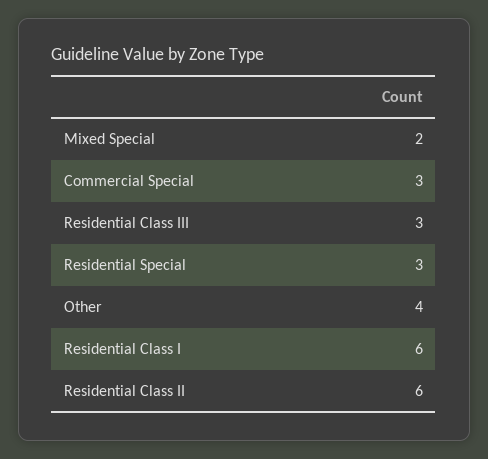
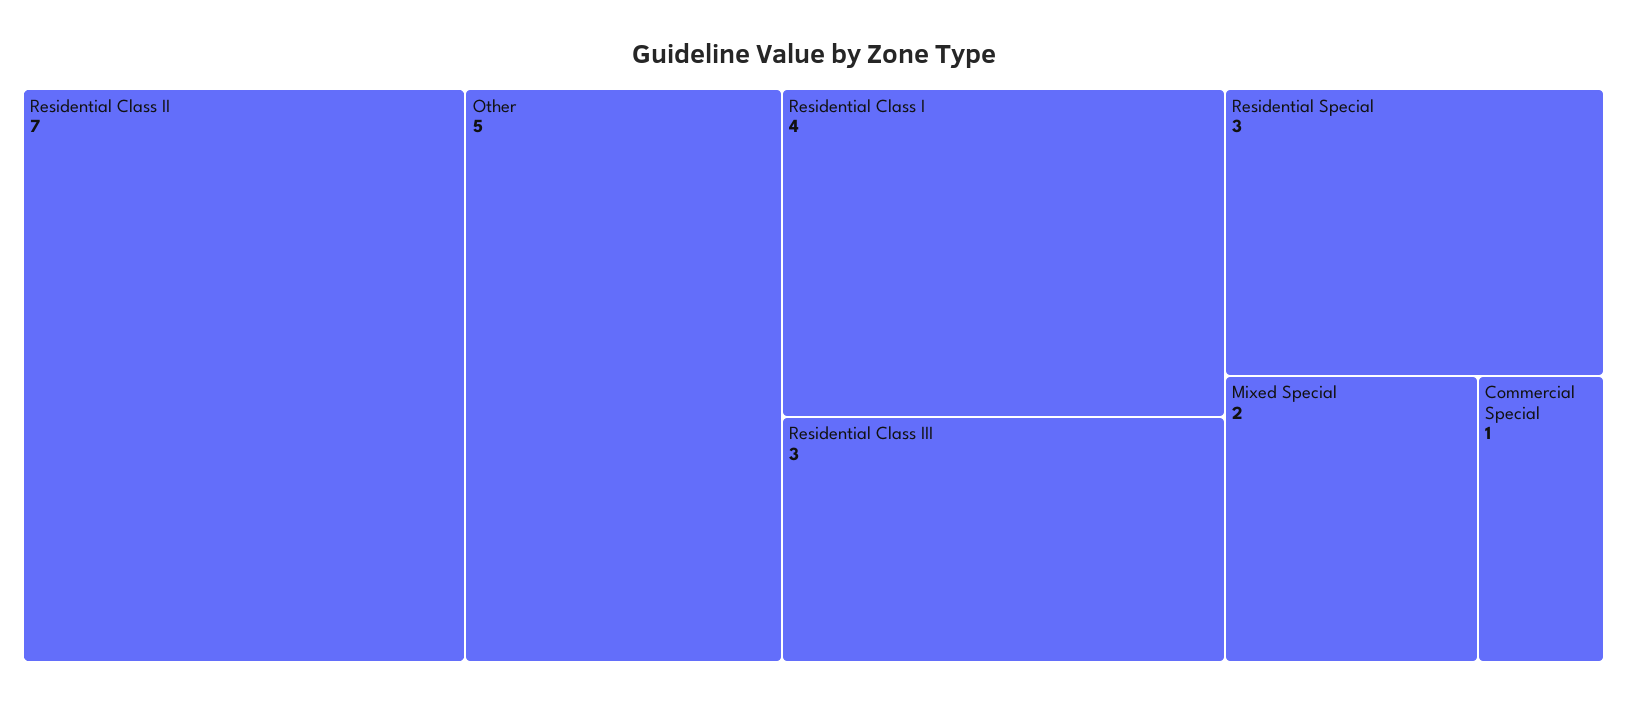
Commercial Special: 3 -> 1
Other: 4 -> 5
Residential Class I: 6 -> 4
Residential Class II: 6 -> 7

